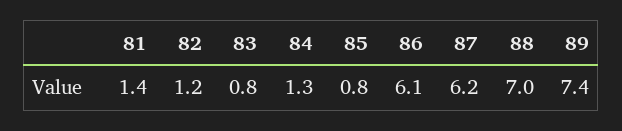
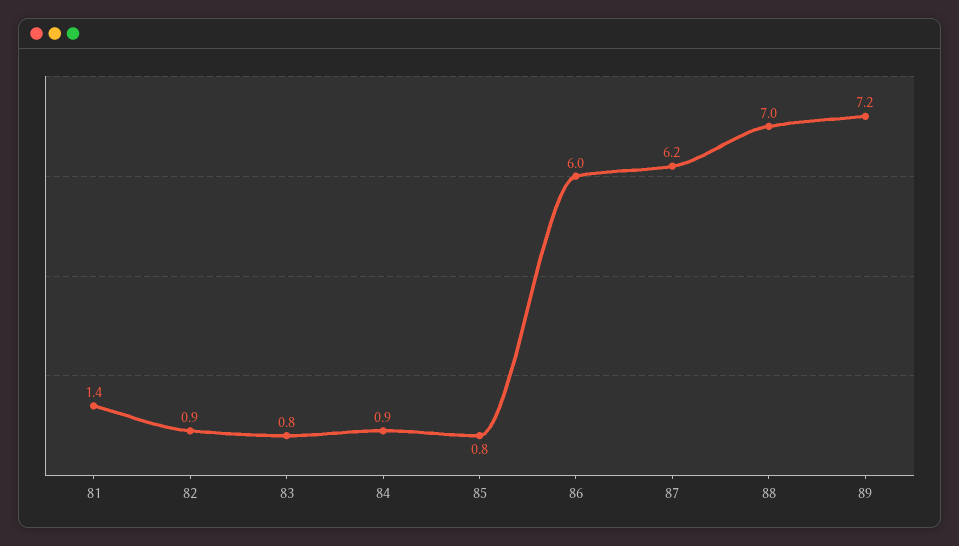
82: 1.2 -> 0.9
84: 1.3 -> 0.9
86: 6.1 -> 6
89: 7.4 -> 7.2

